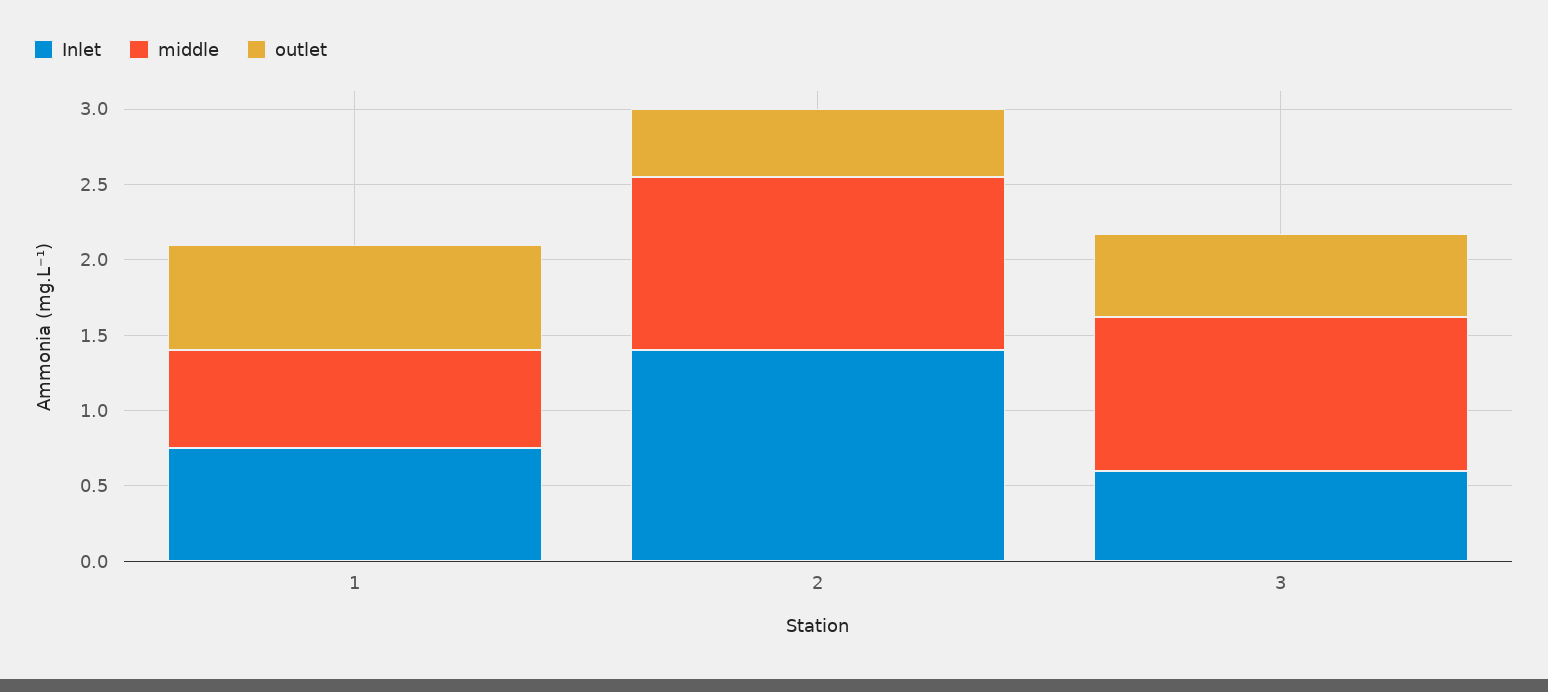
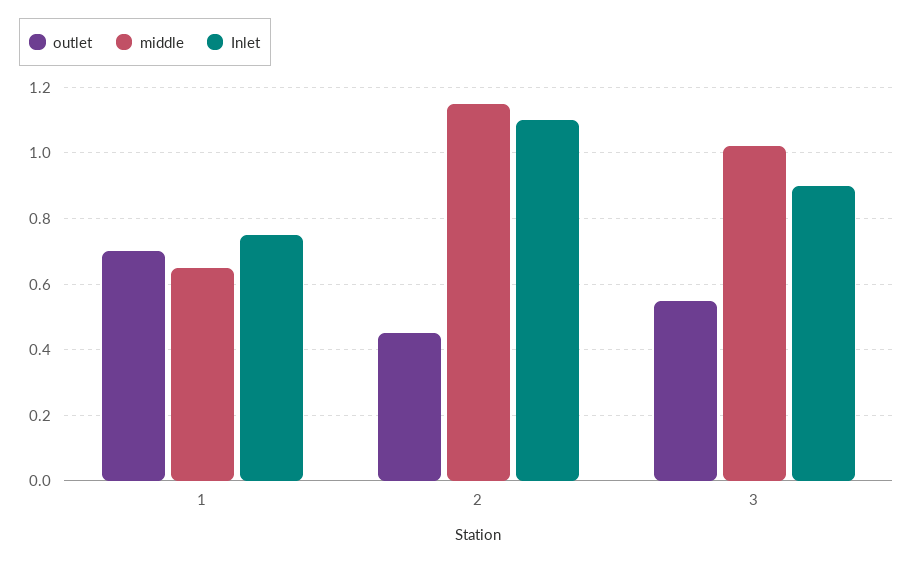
Inlet, 2: 1.4 -> 1.1
Inlet, 3: 0.6 -> 0.9

